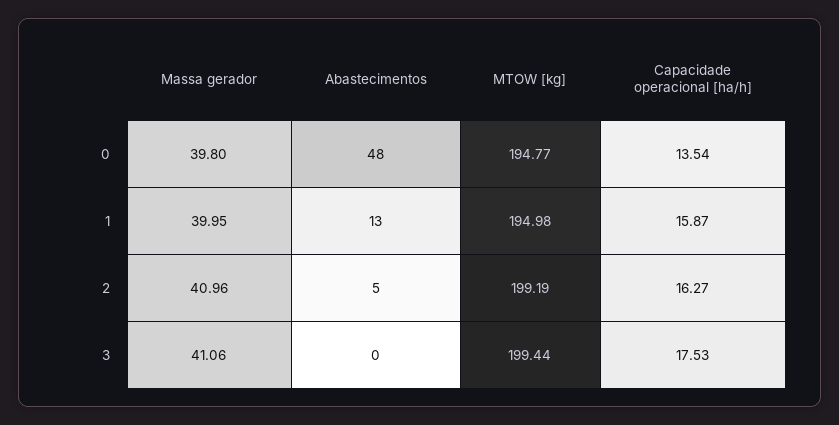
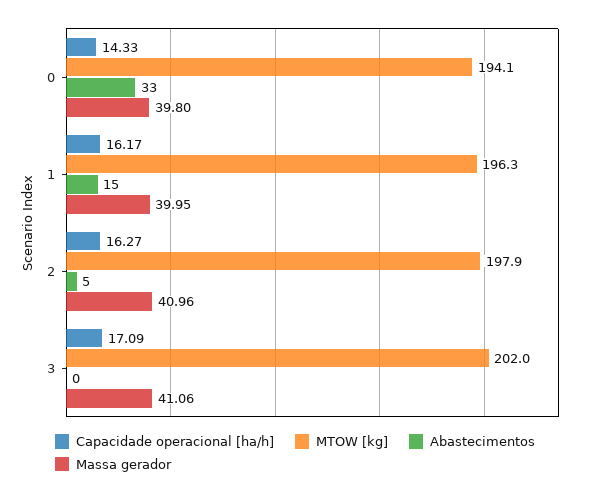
Abastecimentos, 0: 48 -> 33
MTOW [kg], 0: 194.77 -> 194.1
Capacidade operacional [ha/h], 0: 13.54 -> 14.33
Abastecimentos, 1: 13 -> 15
MTOW [kg], 1: 194.98 -> 196.3
Capacidade operacional [ha/h], 1: 15.87 -> 16.17
MTOW [kg], 2: 199.19 -> 197.9
MTOW [kg], 3: 199.44 -> 202
Capacidade operacional [ha/h], 3: 17.53 -> 17.09

